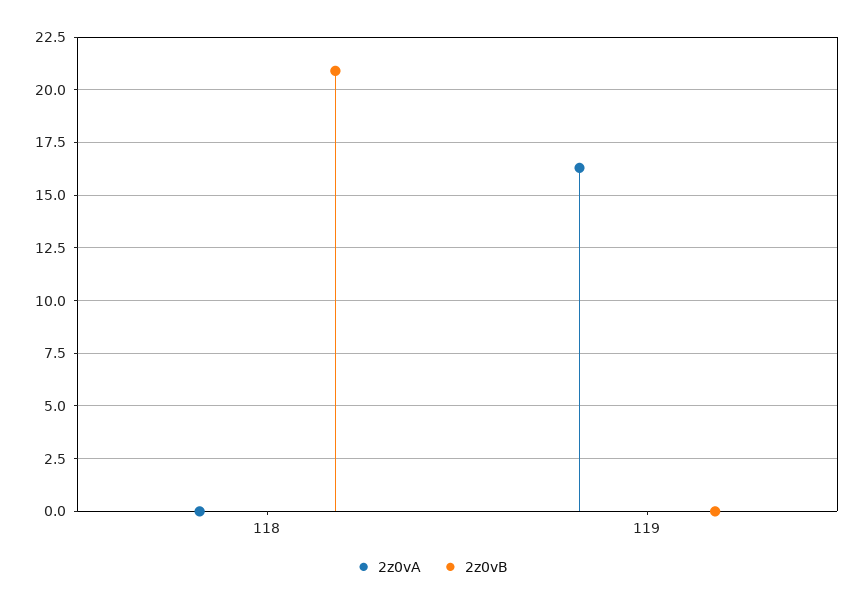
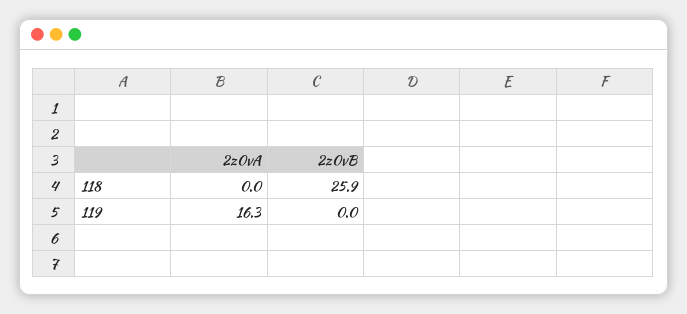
2z0vB, 118: 21 -> 25.9

